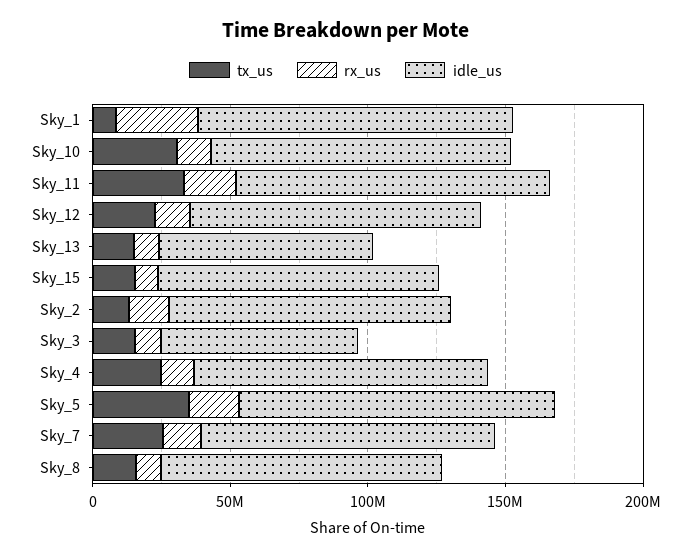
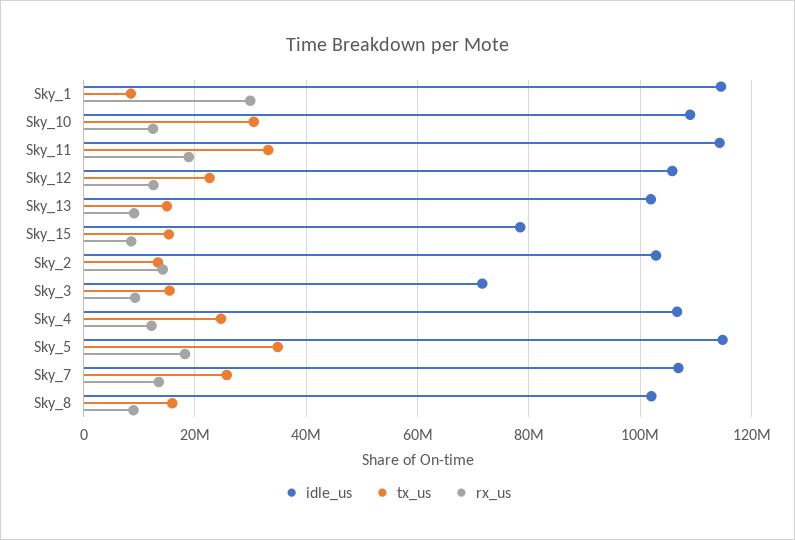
idle_us, Sky_13: 80000000 -> 102000000
idle_us, Sky_15: 100000000 -> 78000000

